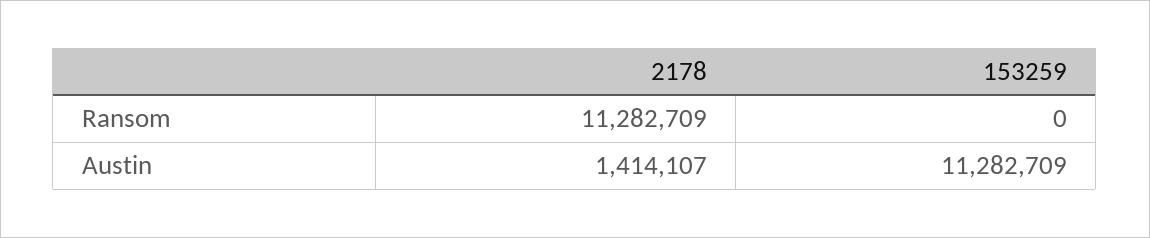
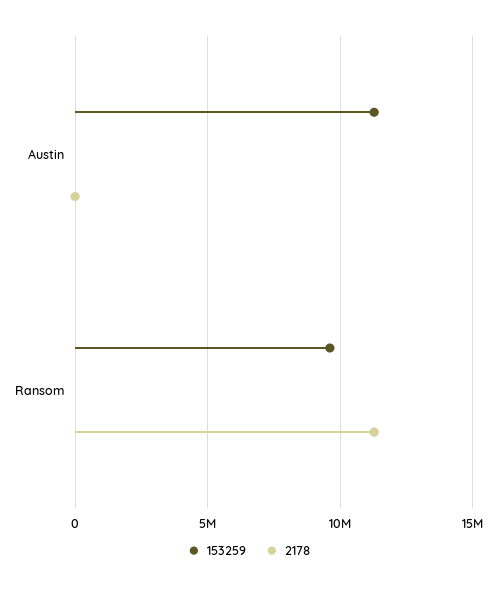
153259, Ransom: 0 -> 9500000
2178, Austin: 1414107 -> 0

